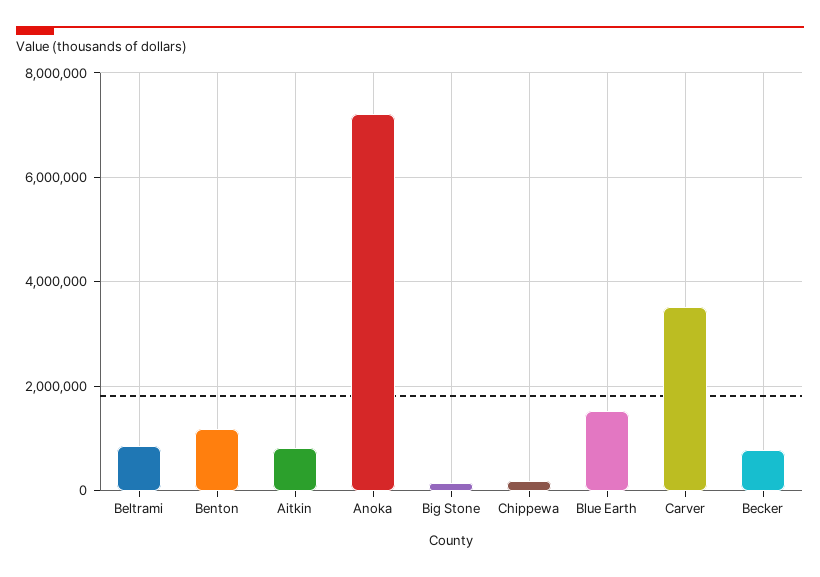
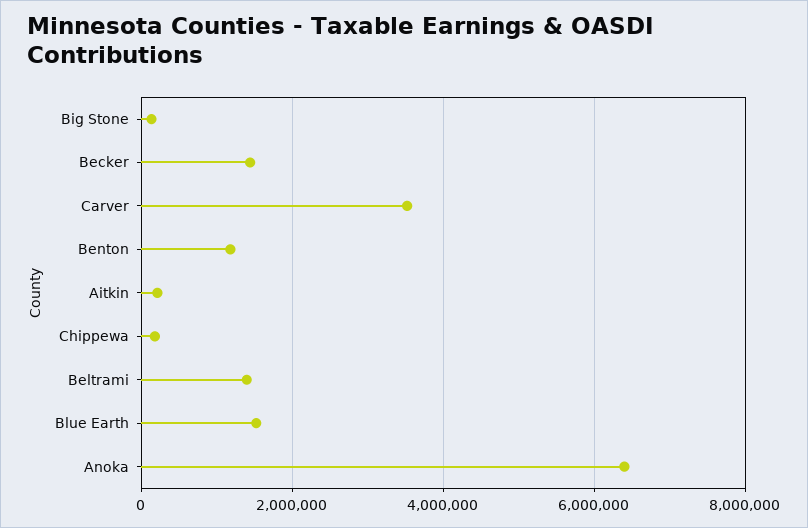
Beltrami: 800000 -> 1400000
Aitkin: 800000 -> 200000
Anoka: 7200000 -> 6400000
Becker: 800000 -> 1400000

